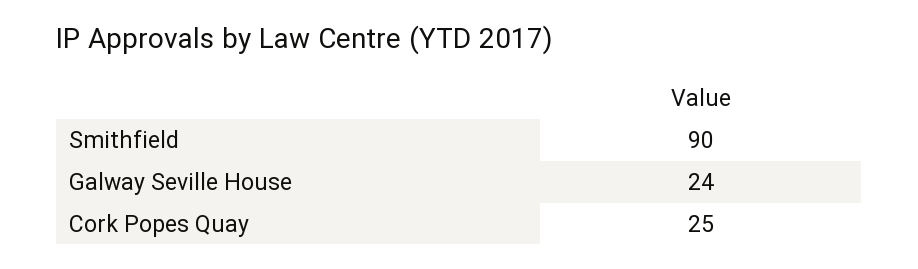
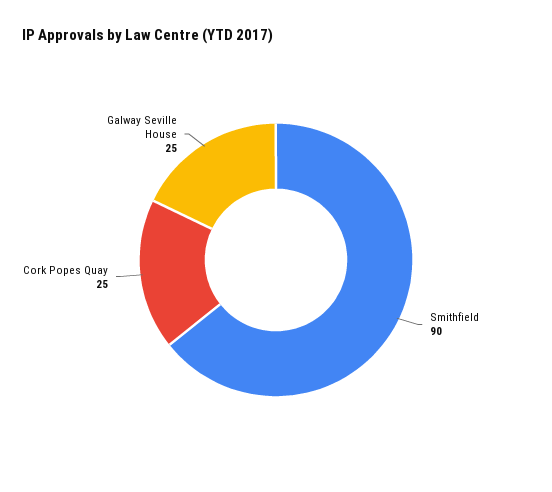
Galway Seville House: 24 -> 25

